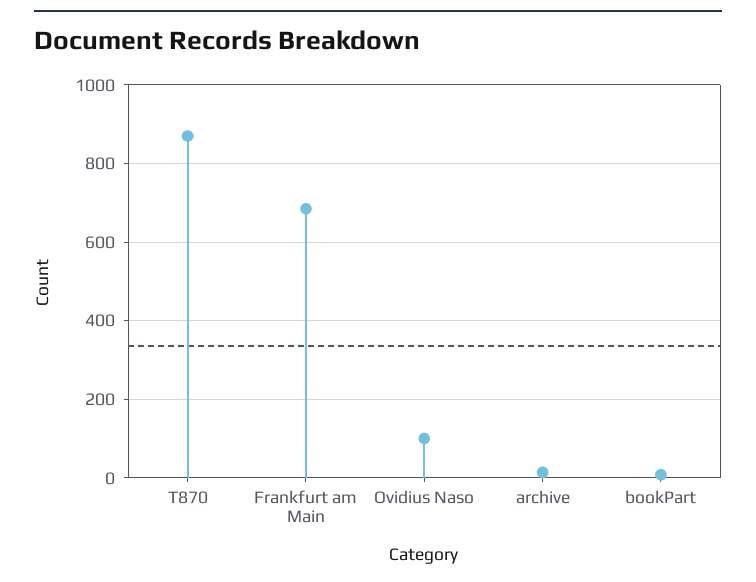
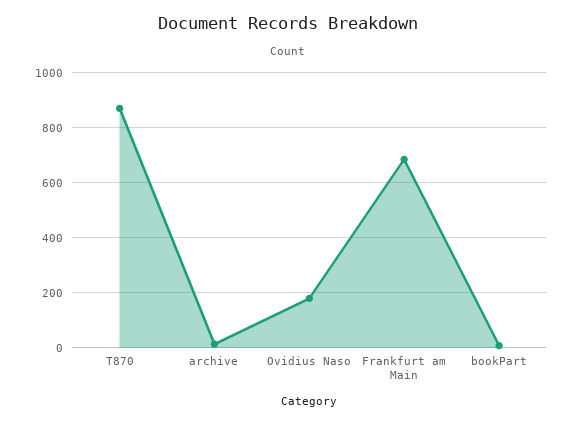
Ovidius Naso: 100 -> 175

